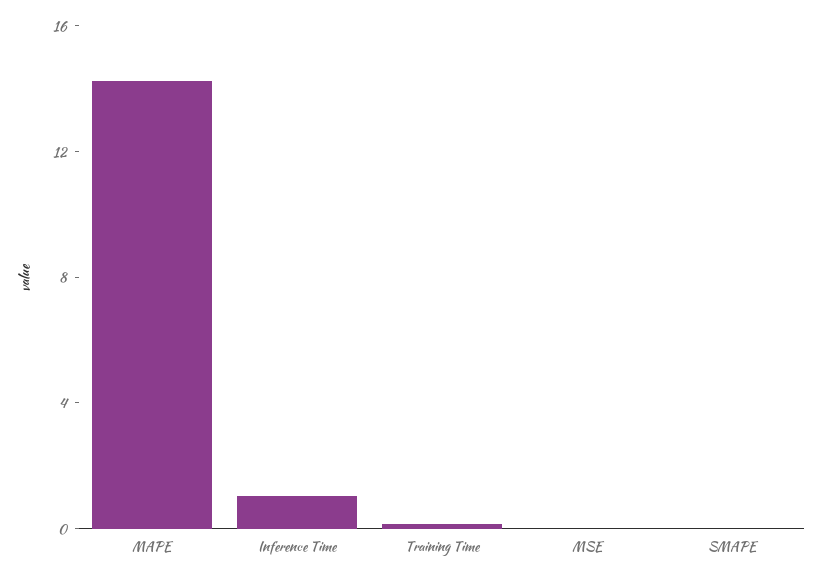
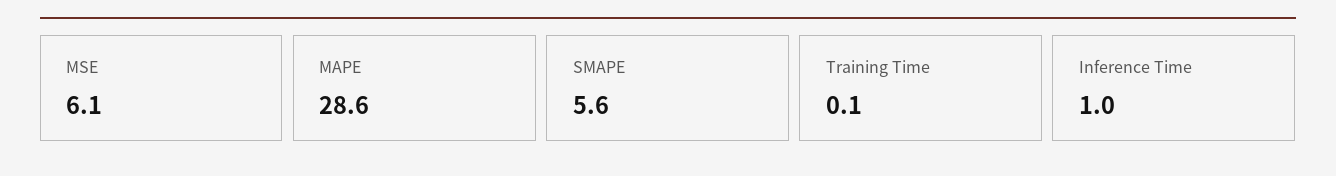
MAPE: 14 -> 28.6
MSE: 0 -> 6.1
SMAPE: 0 -> 5.6

